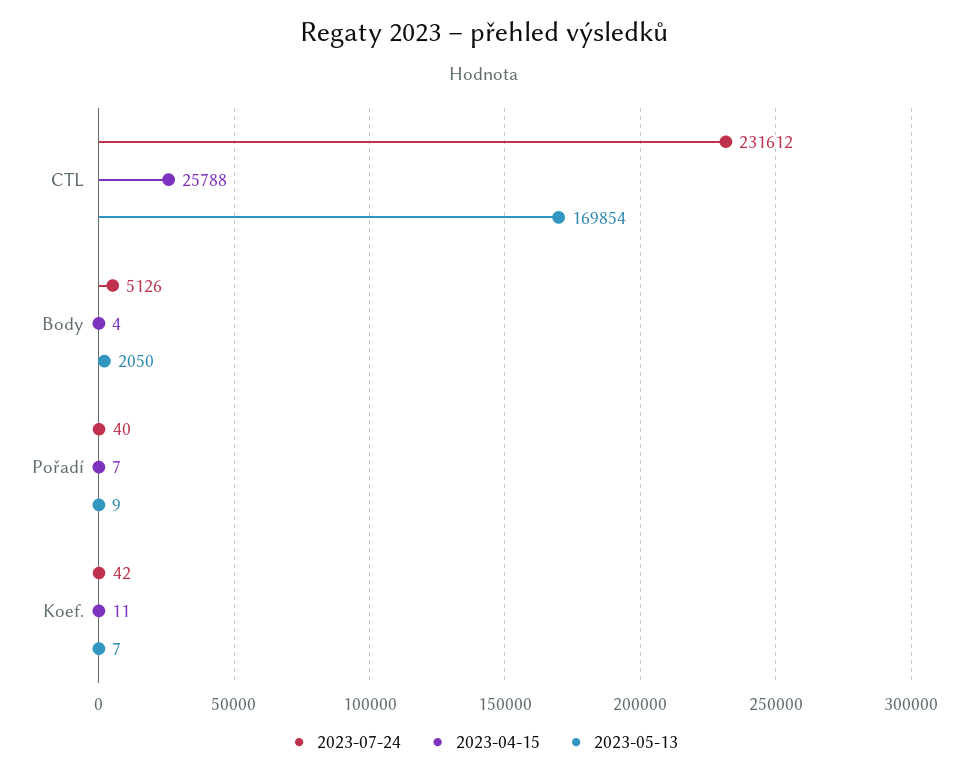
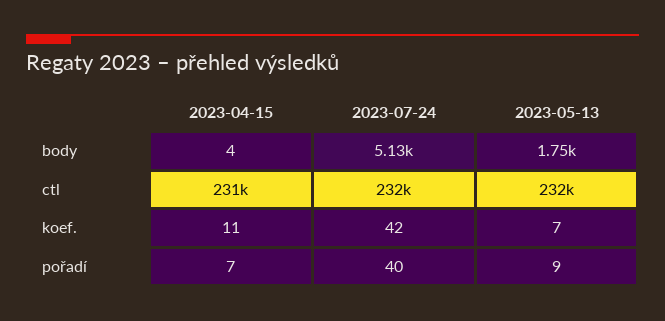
2023-04-15, CTL: 25788 -> 231000
2023-05-13, CTL: 169854 -> 232000
2023-05-13, Body: 2050 -> 1750

